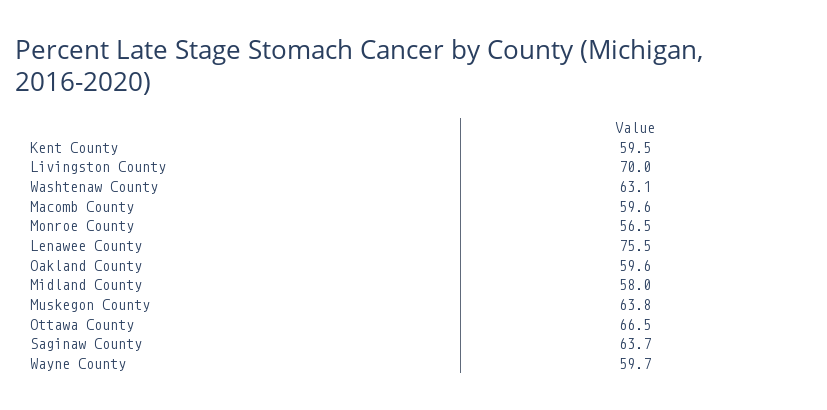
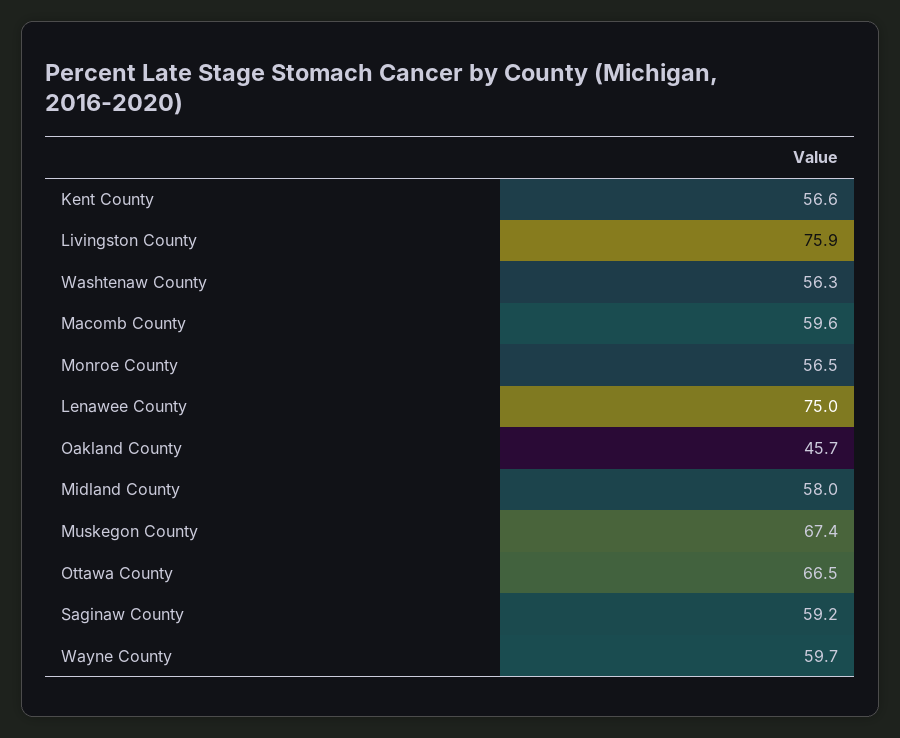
Kent County: 59.5 -> 56.6
Livingston County: 70 -> 75.9
Washtenaw County: 63.1 -> 56.3
Lenawee County: 75.5 -> 75
Oakland County: 59.6 -> 45.7
Muskegon County: 63.8 -> 67.4
Saginaw County: 63.7 -> 59.2

